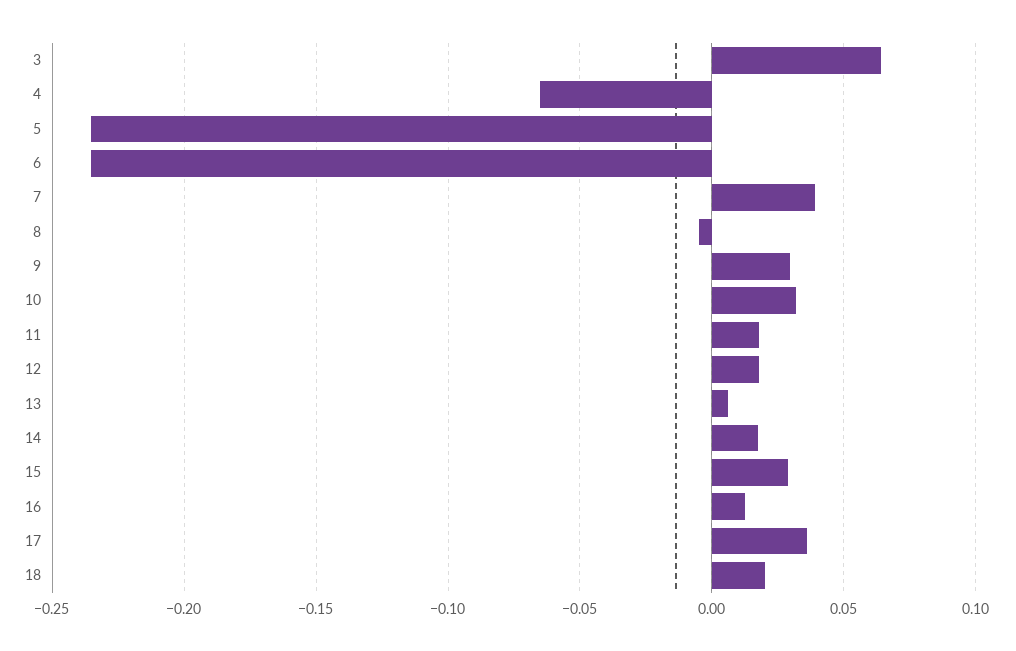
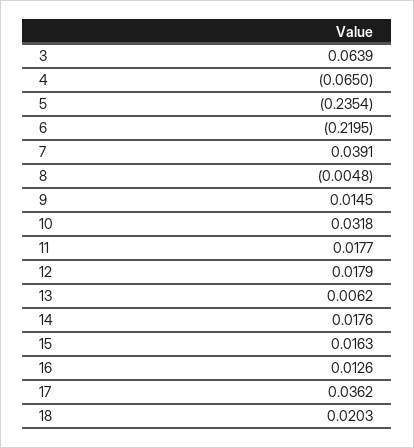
6: -0.235 -> -0.2195
9: 0.03 -> 0.0145
15: 0.03 -> 0.0163

